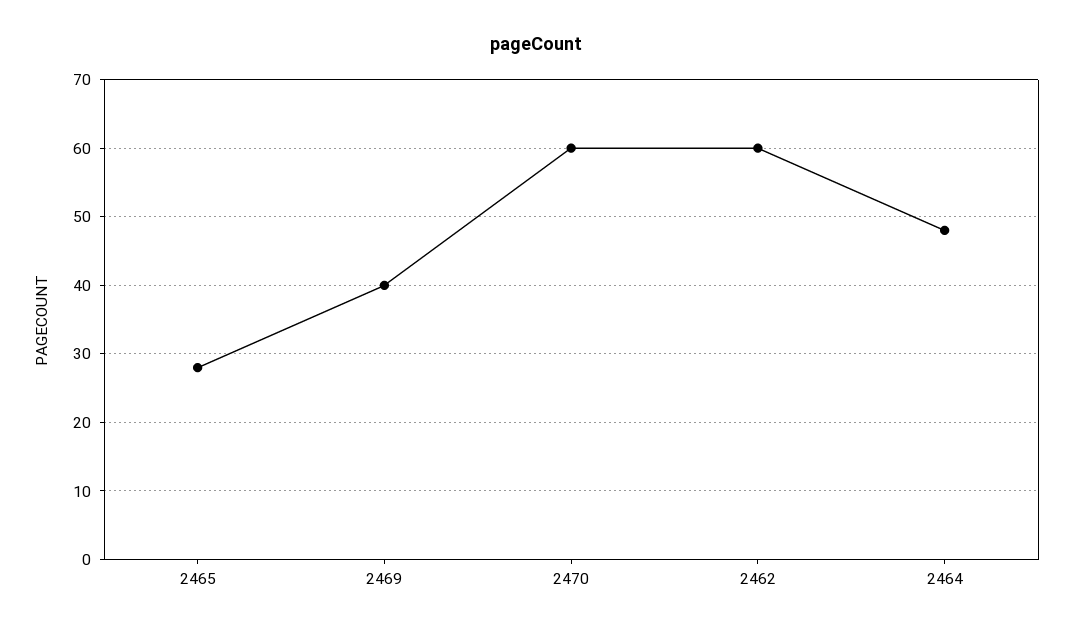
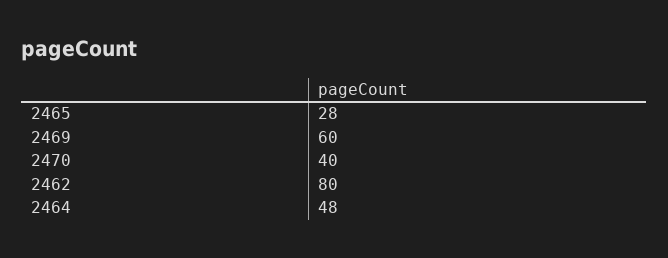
2469: 40 -> 60
2470: 60 -> 40
2462: 60 -> 80

